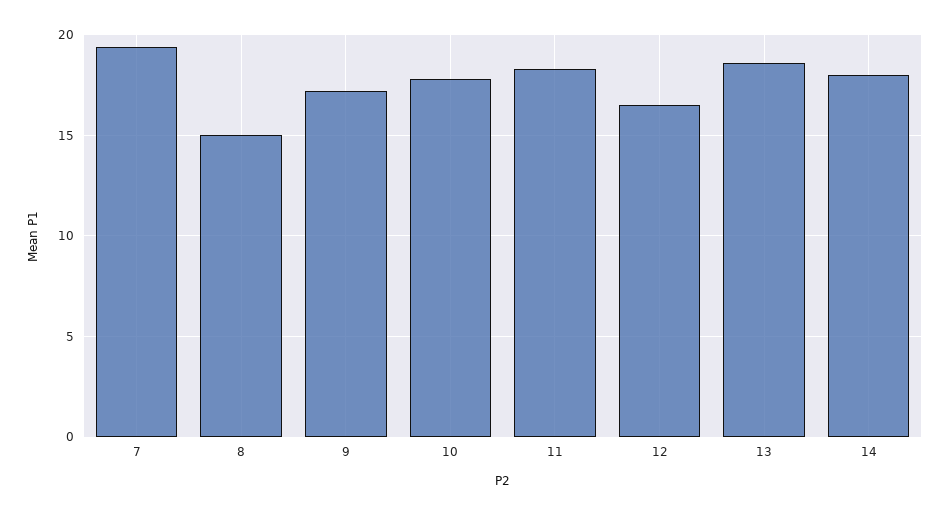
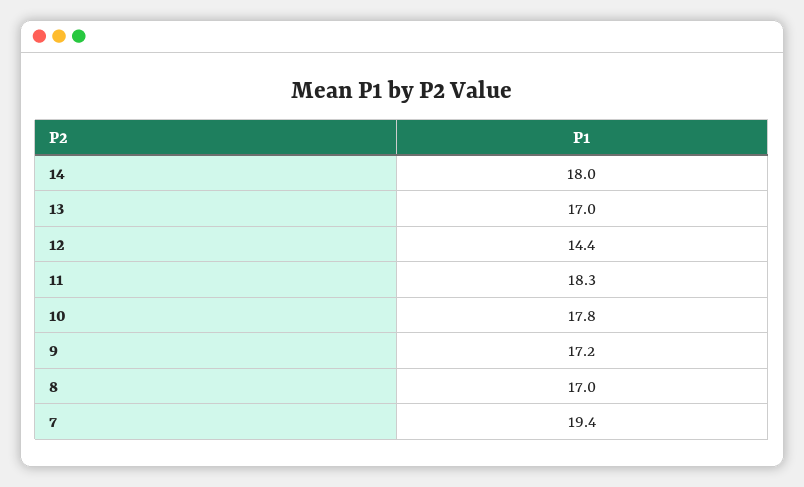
8: 15 -> 17
12: 16.5 -> 14.4
13: 18.5 -> 17

